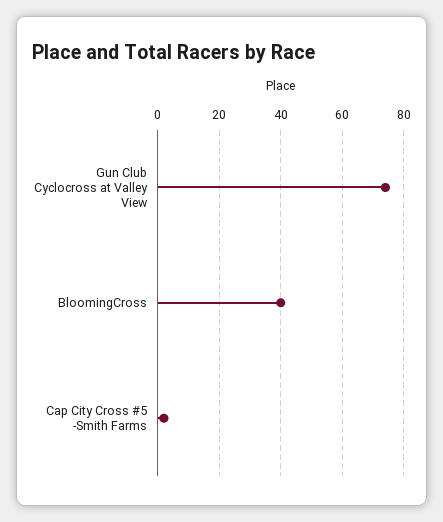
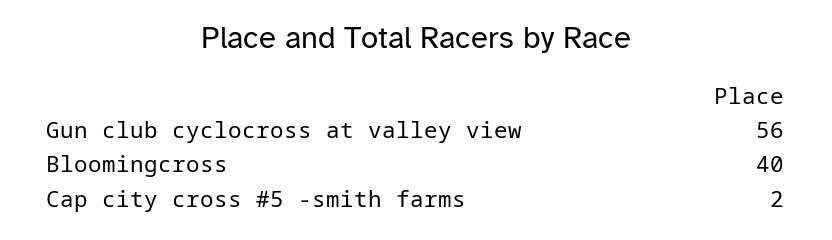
Gun Club Cyclocross at Valley View: 75 -> 56

